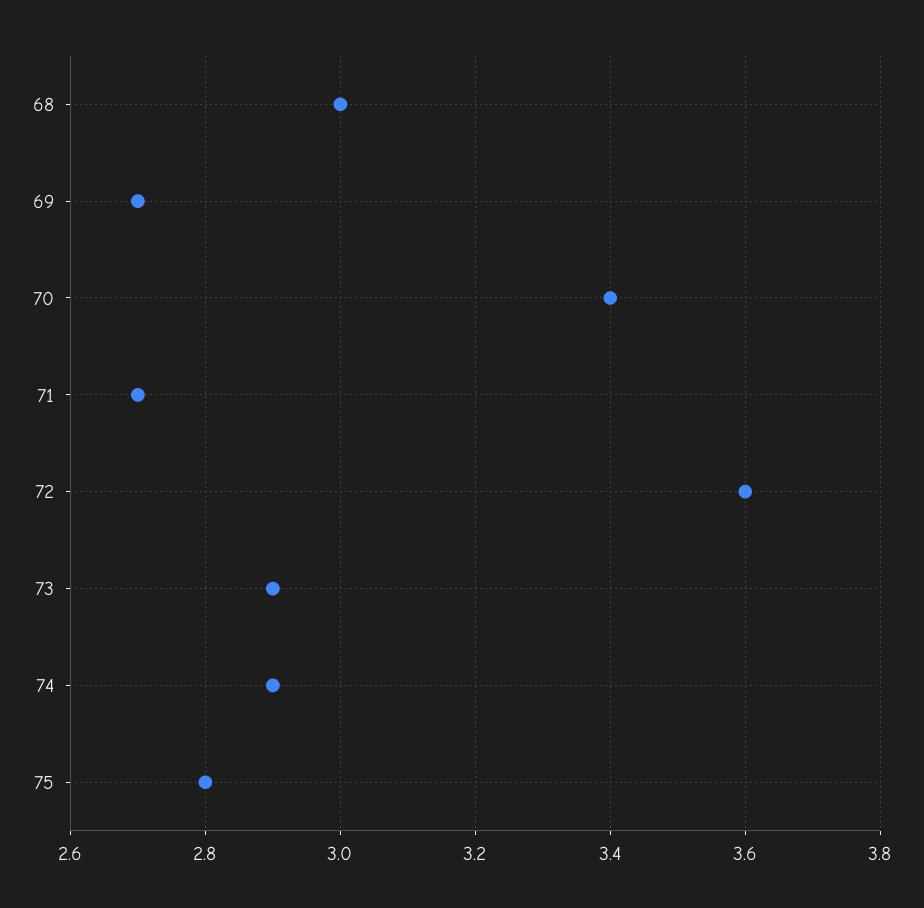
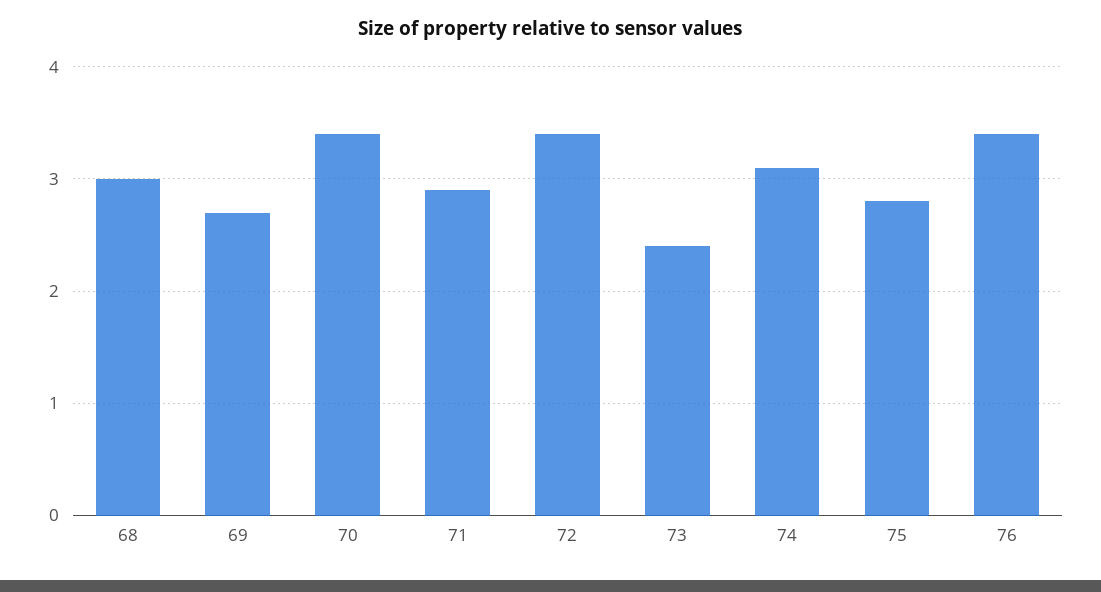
71: 2.7 -> 2.9
72: 3.6 -> 3.4
73: 2.9 -> 2.4
74: 2.9 -> 3.1
76: none -> 3.4

